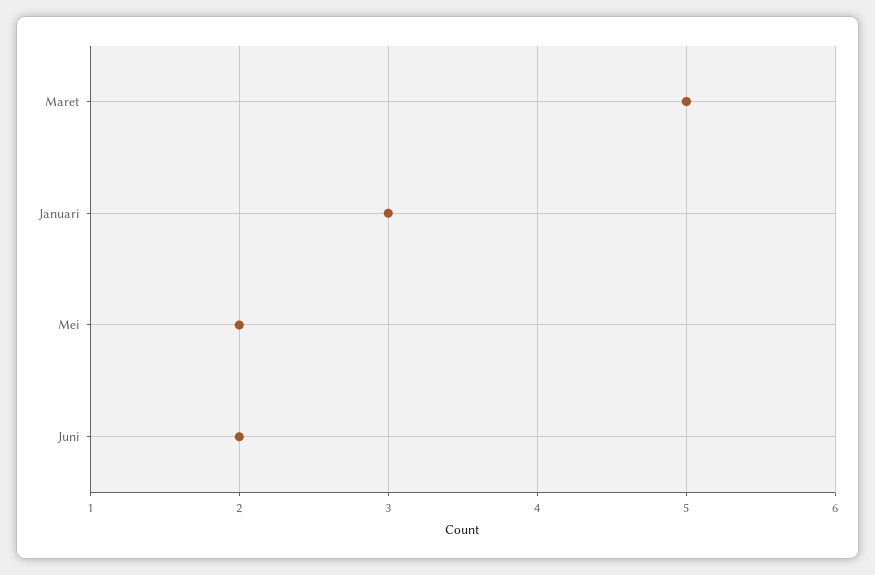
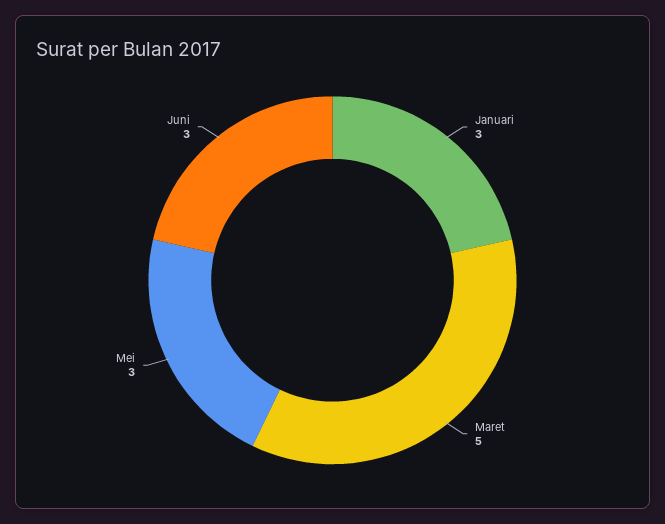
Mei: 2 -> 3
Juni: 2 -> 3

